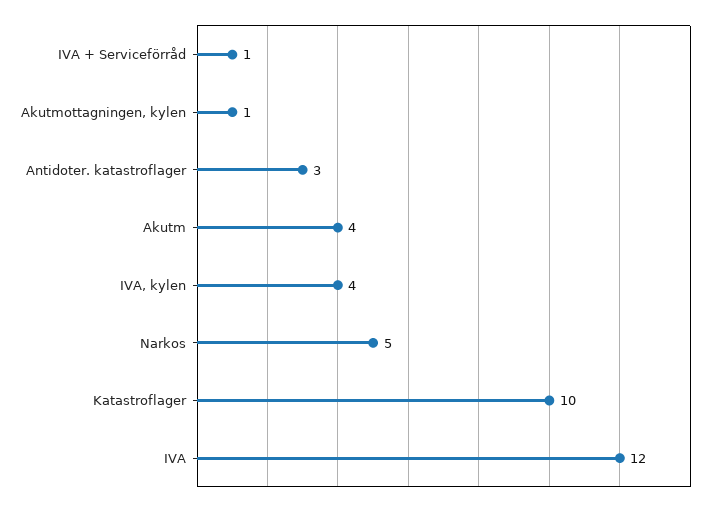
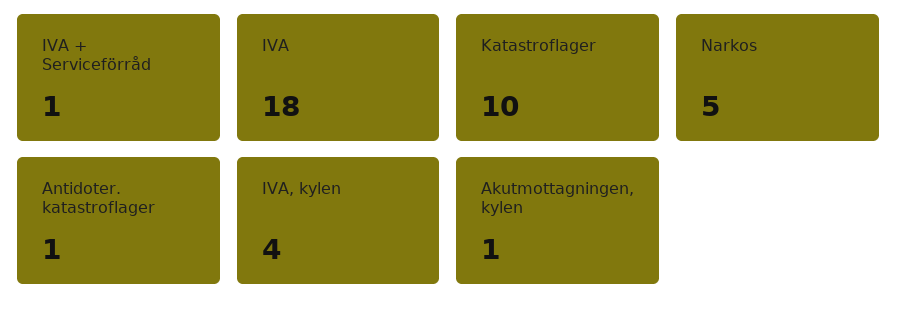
Antidoter. katastroflager: 3 -> 1
Akutm: 4 -> none
IVA: 12 -> 18

